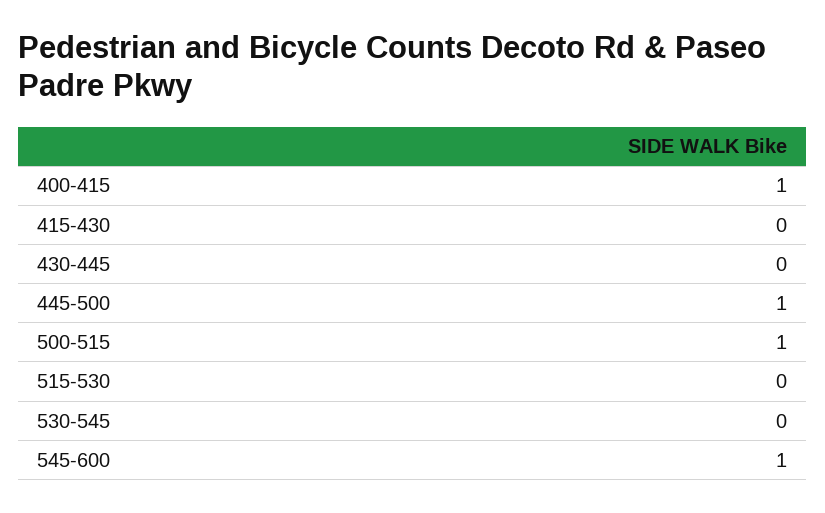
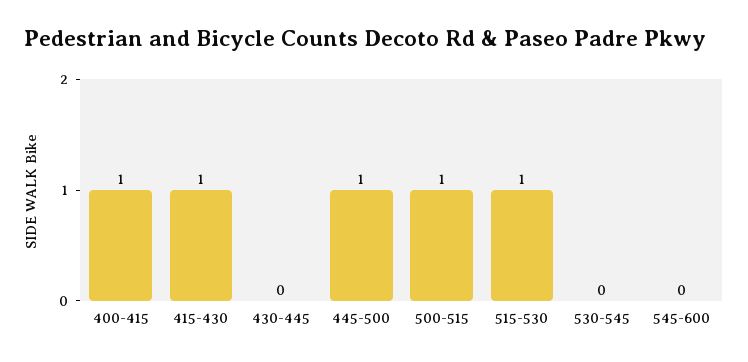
415-430: 0 -> 1
515-530: 0 -> 1
545-600: 1 -> 0

